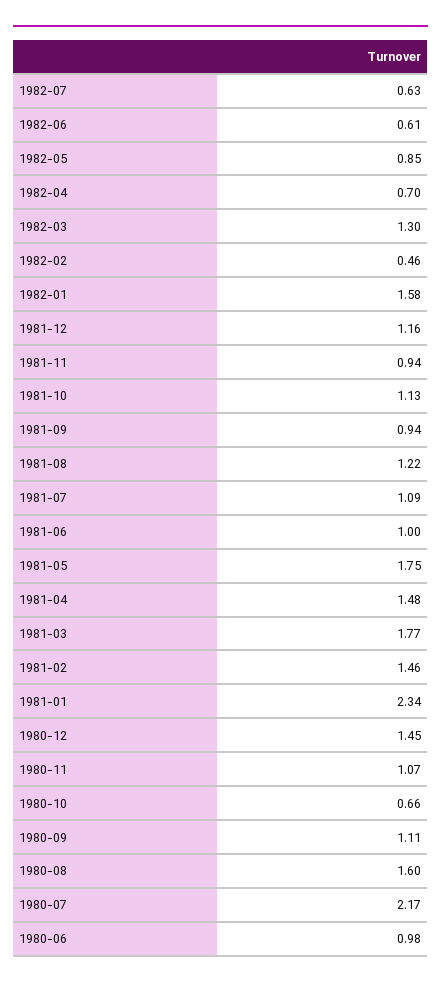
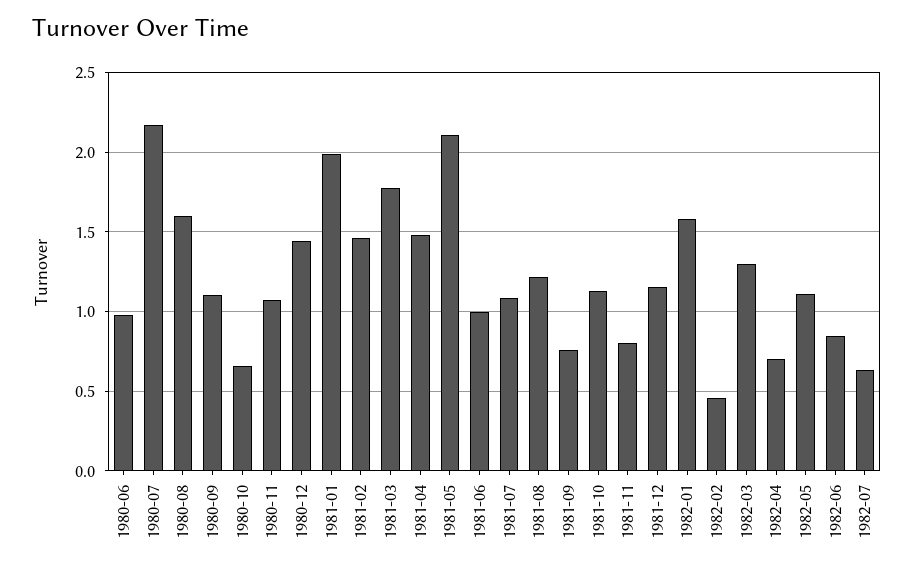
1982-06: 0.61 -> 0.85
1982-05: 0.85 -> 1.1
1981-11: 0.94 -> 0.8
1981-09: 0.94 -> 0.75
1981-05: 1.75 -> 2.1
1981-01: 2.34 -> 2

